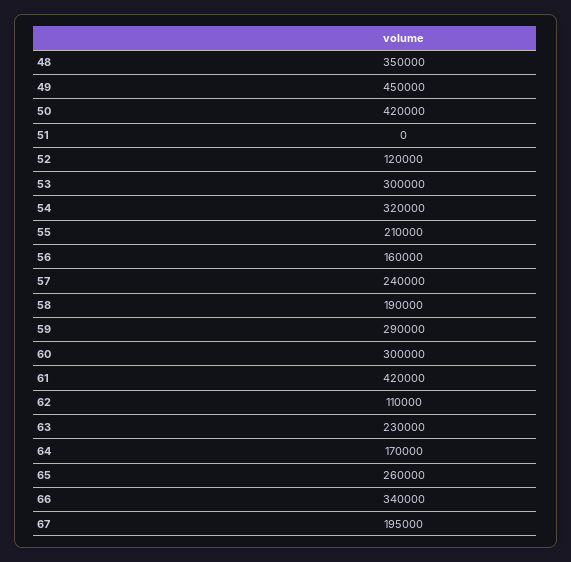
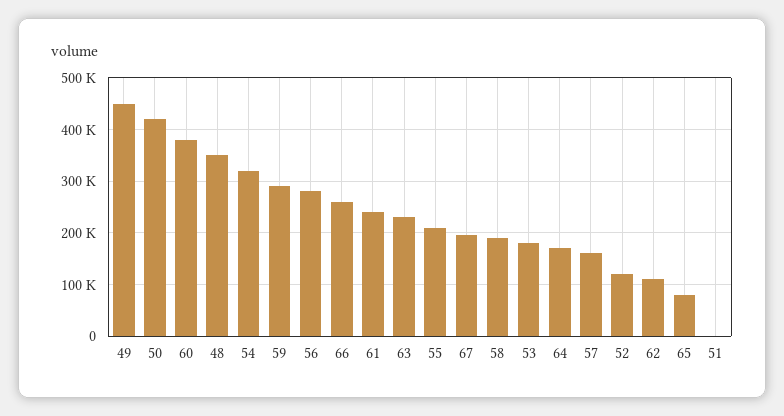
53: 300000 -> 180000
56: 160000 -> 280000
57: 240000 -> 160000
60: 300000 -> 380000
61: 420000 -> 240000
65: 260000 -> 80000
66: 340000 -> 260000

